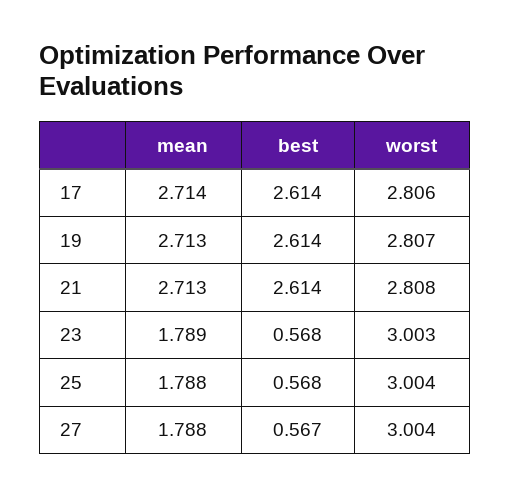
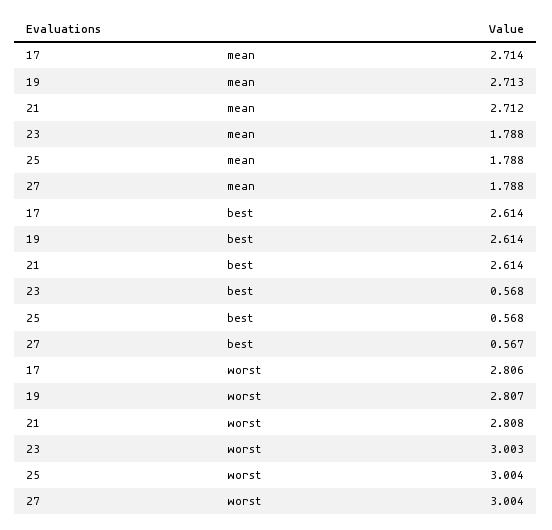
mean, 21: 2.713 -> 2.712
mean, 23: 1.789 -> 1.788

